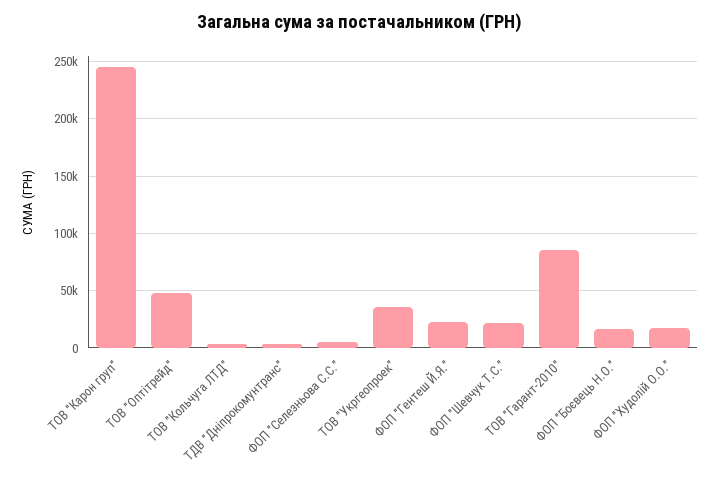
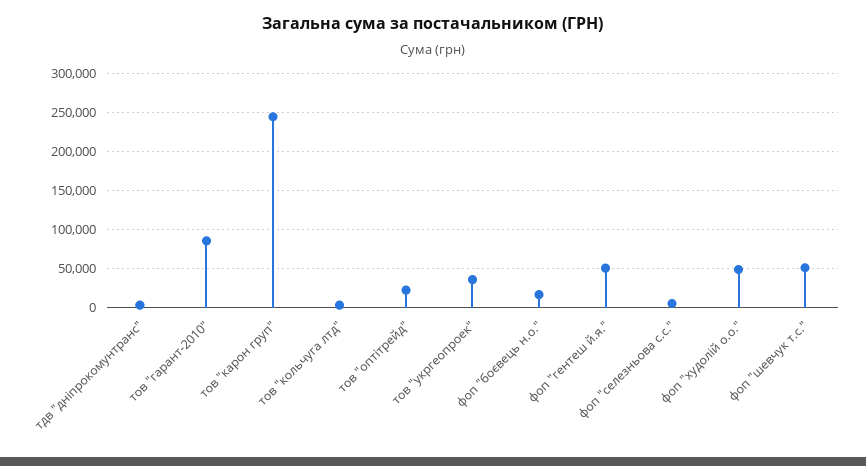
ТОВ "Оптітрейд": 50000 -> 20000
ФОП "Гентеш Й.Я.": 20000 -> 50000
ФОП "Шевчук Т.С.": 20000 -> 50000
ФОП "Худолій О.О.": 20000 -> 50000

